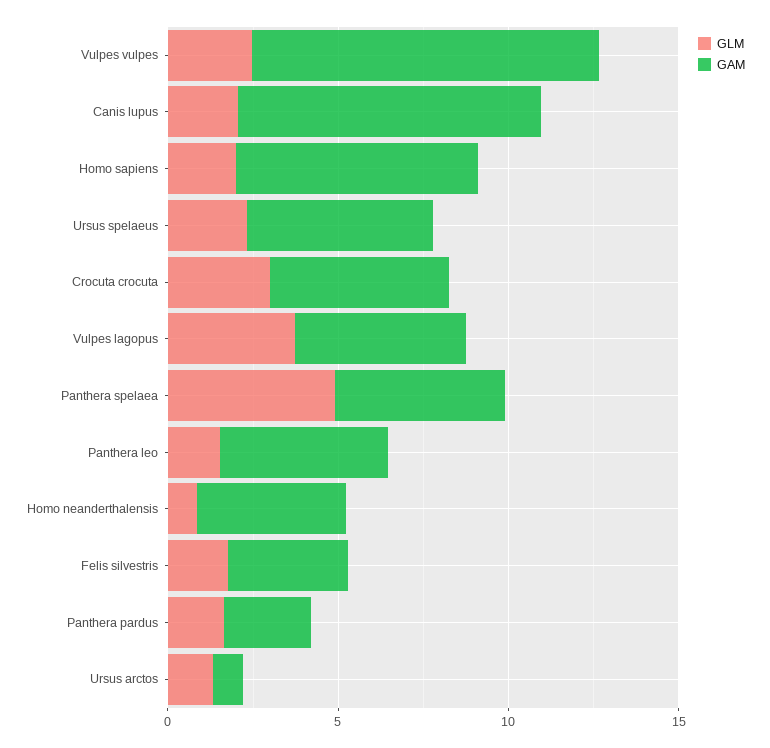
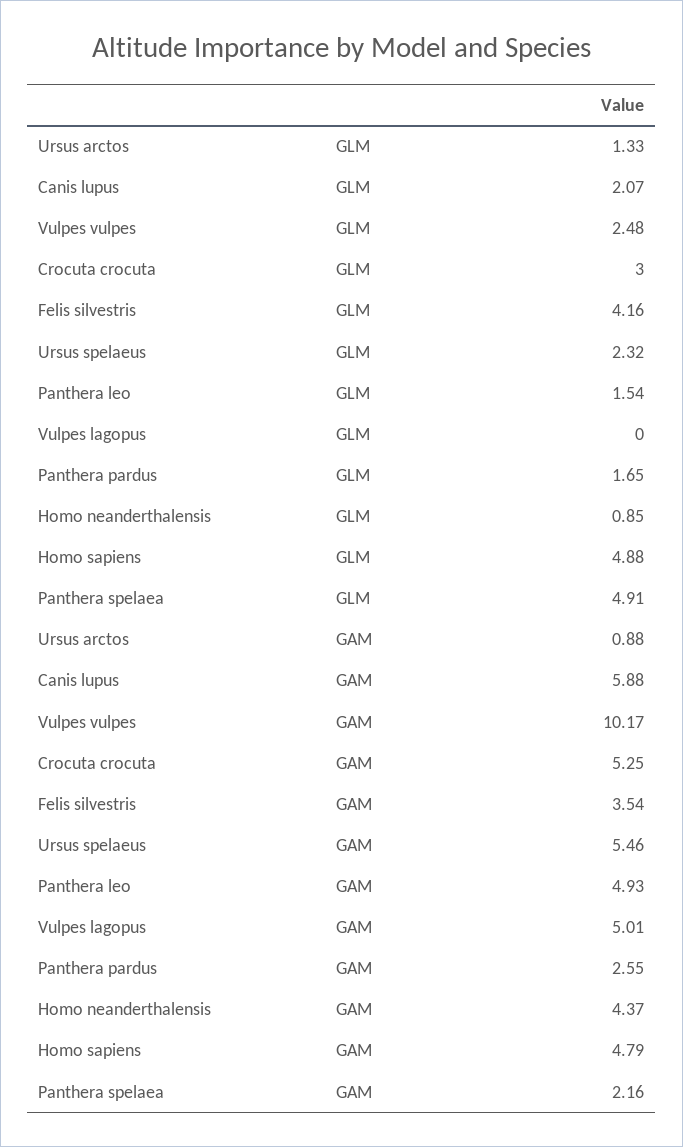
GAM, Canis lupus: 9 -> 5.88
GLM, Homo sapiens: 2 -> 4.88
GAM, Homo sapiens: 7 -> 4.79
GLM, Vulpes lagopus: 4 -> 0
GAM, Panthera spelaea: 5 -> 2.16
GLM, Felis silvestris: 2 -> 4.16

